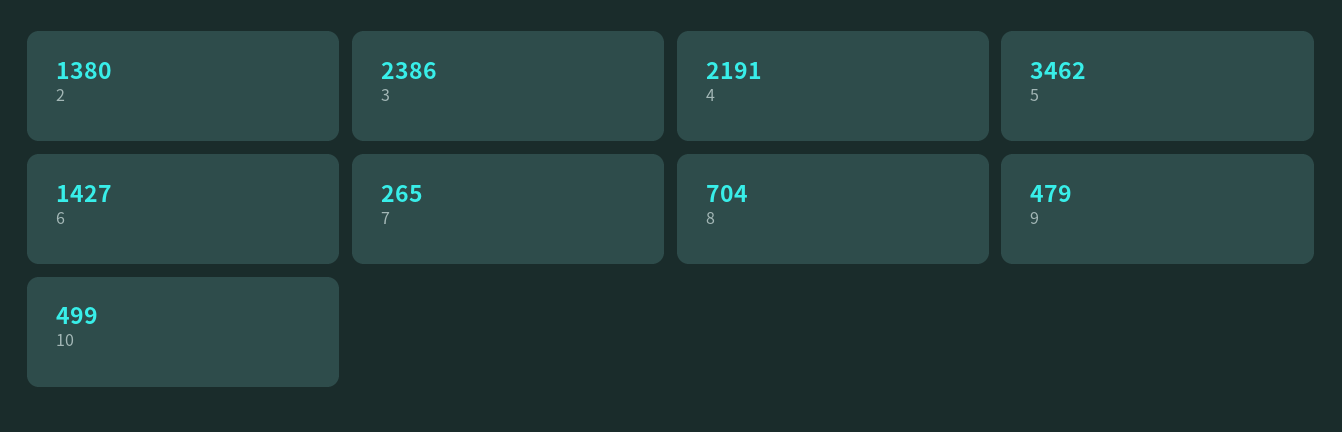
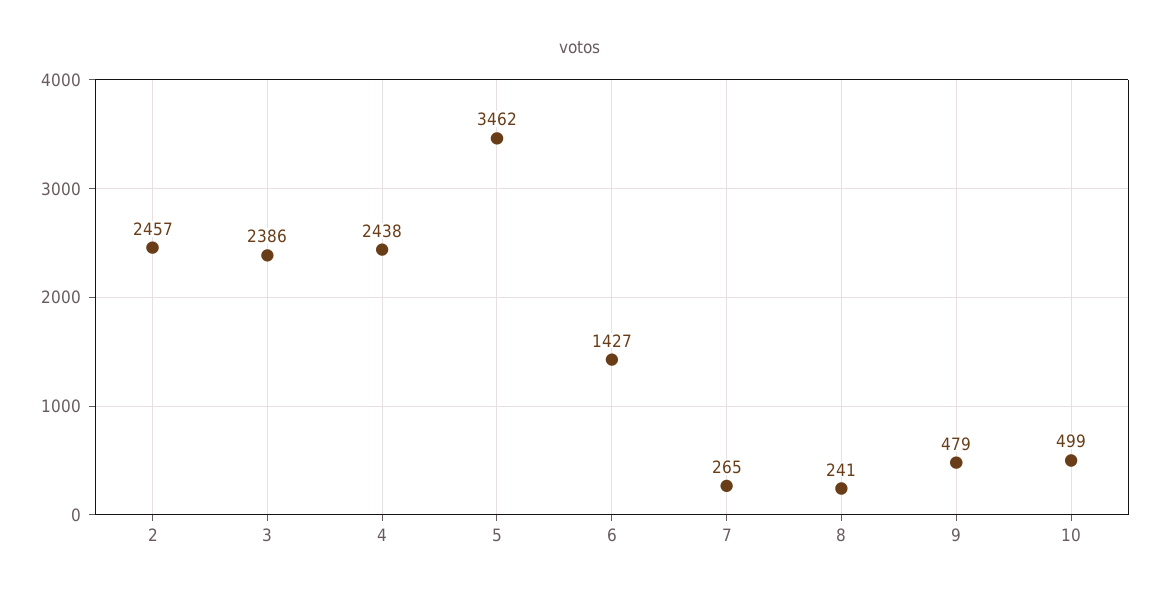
2: 1380 -> 2457
4: 2191 -> 2438
8: 704 -> 241

